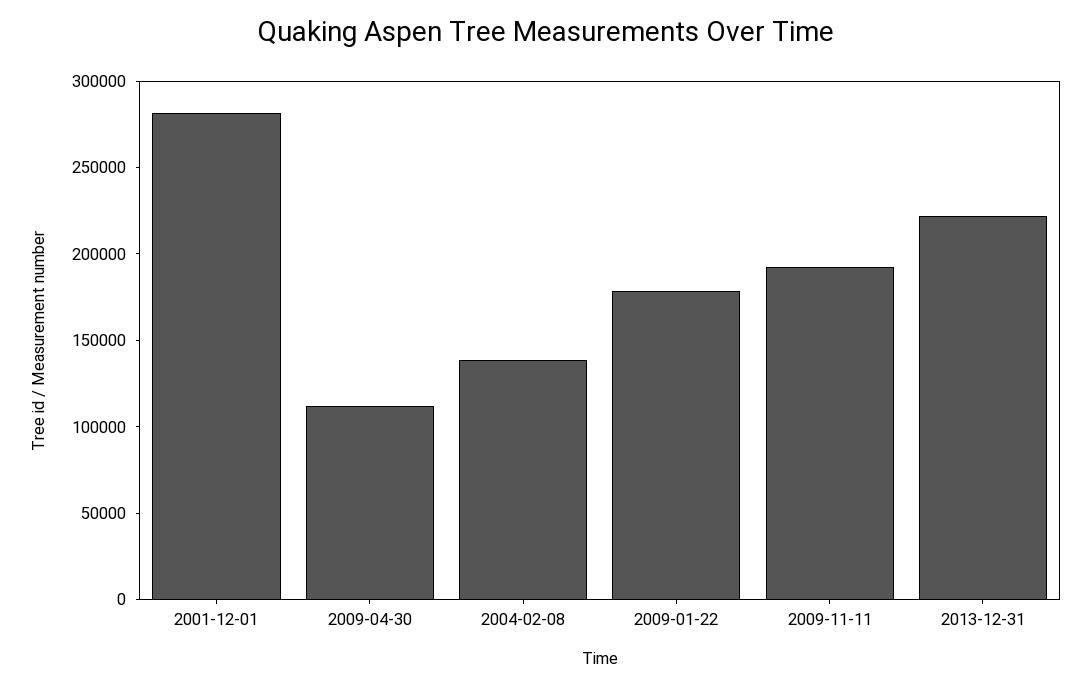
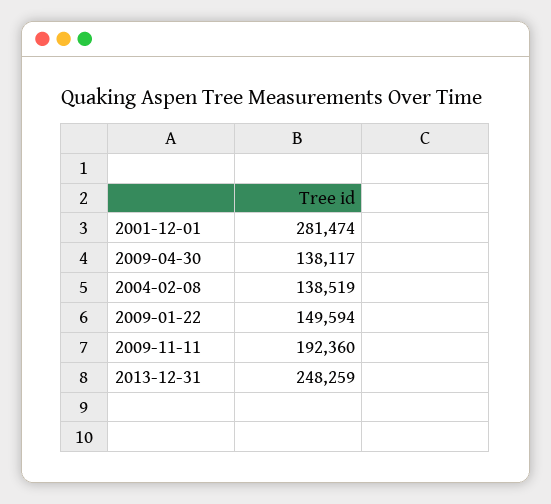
2009-04-30: 110000 -> 138117
2009-01-22: 180000 -> 149594
2013-12-31: 220000 -> 248259

